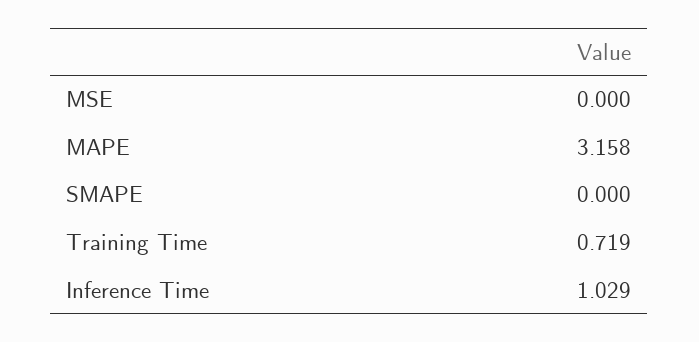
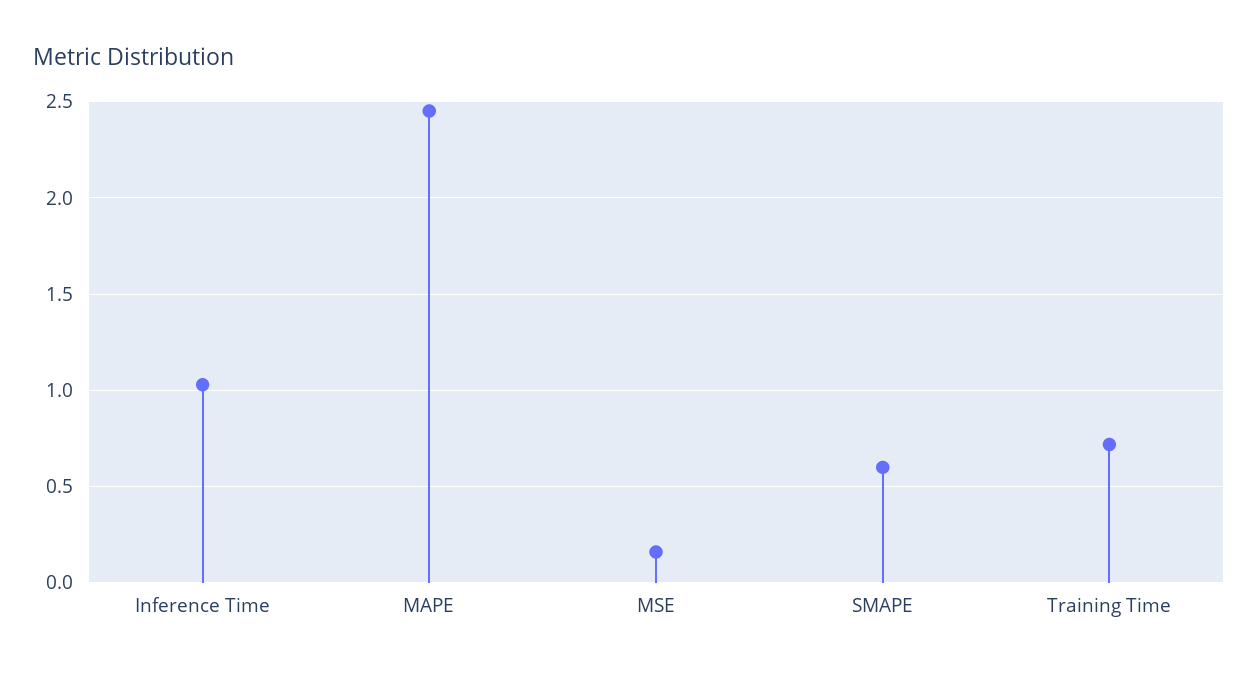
MSE: 0 -> 0.15
MAPE: 3.158 -> 2.45
SMAPE: 0 -> 0.6

